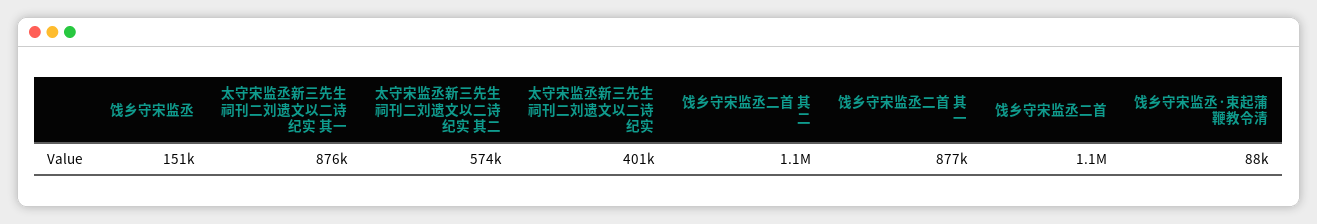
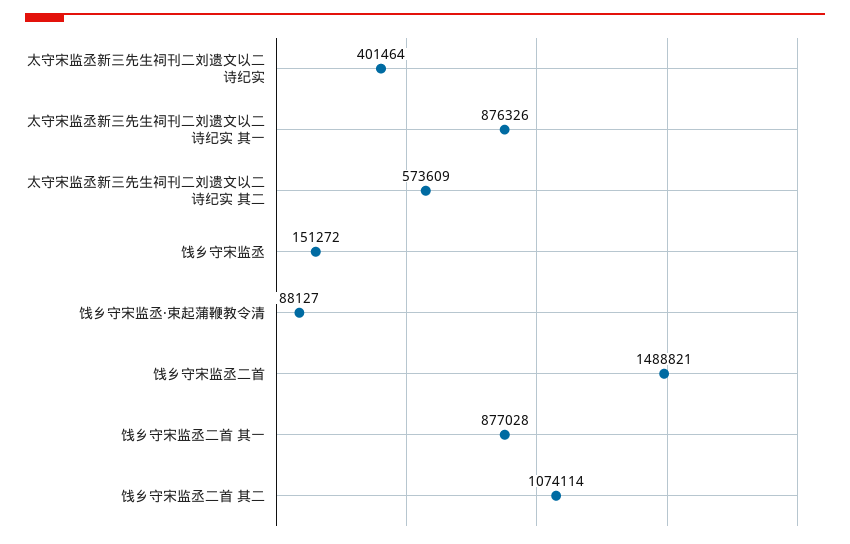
饯乡守宋监丞二首: 1100000 -> 1488821

